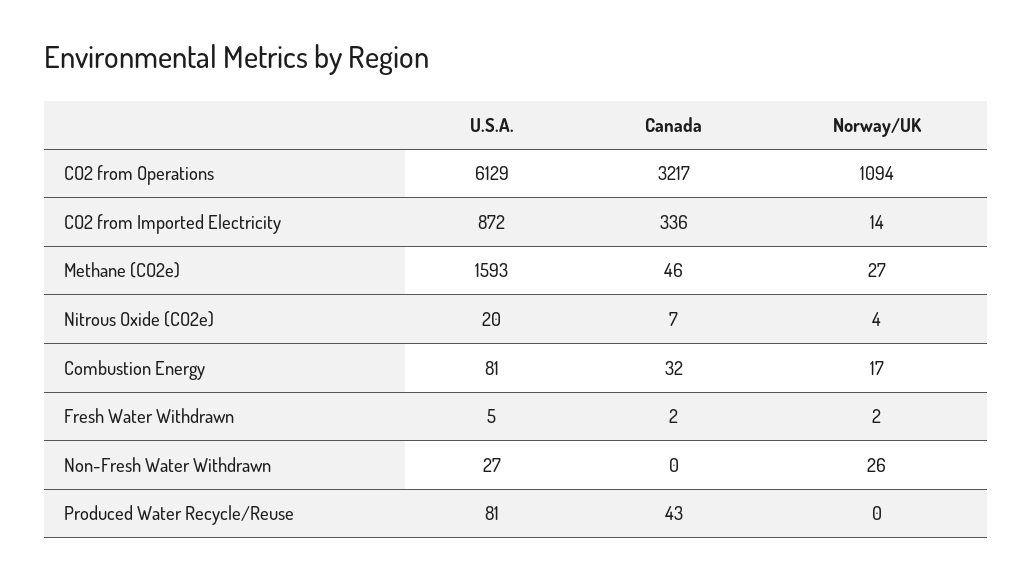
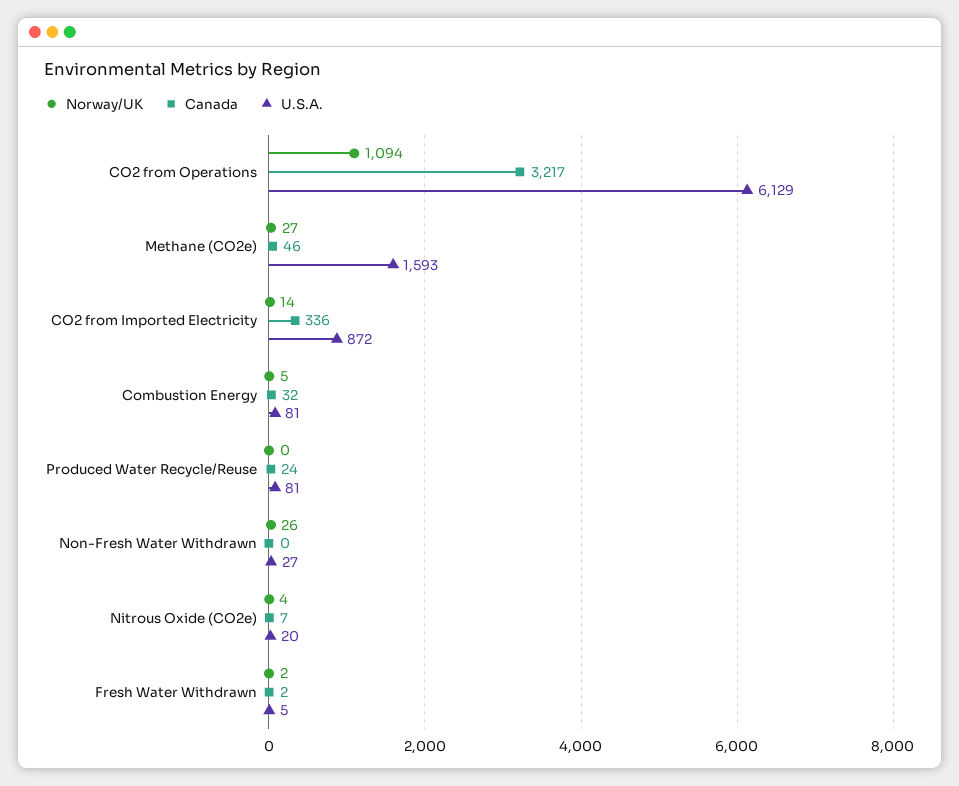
Norway/UK, Combustion Energy: 17 -> 5
Canada, Produced Water Recycle/Reuse: 43 -> 24

